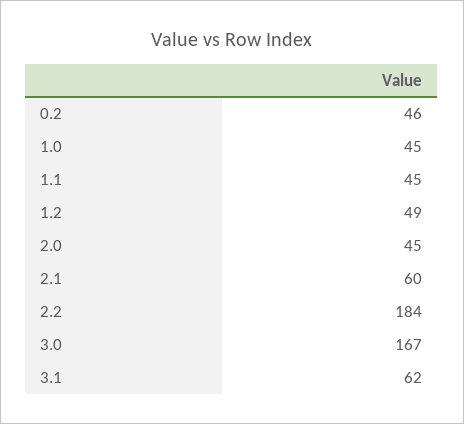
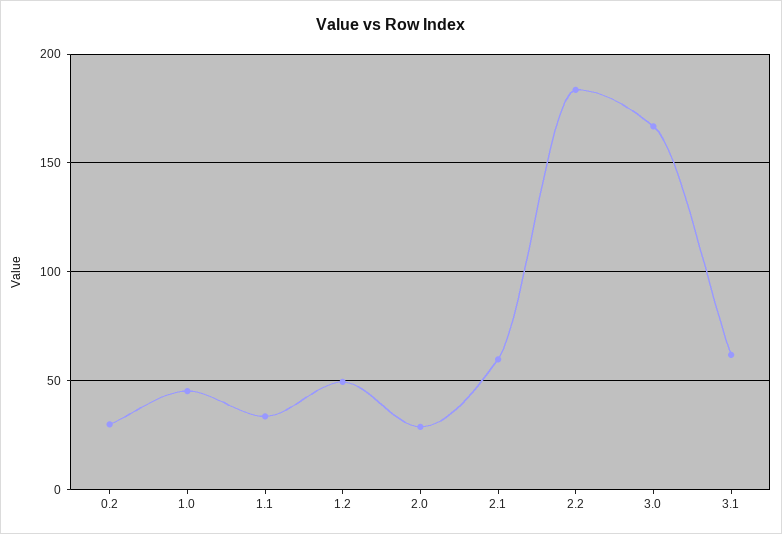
0.2: 46 -> 30
1.1: 45 -> 35
2.0: 45 -> 30

